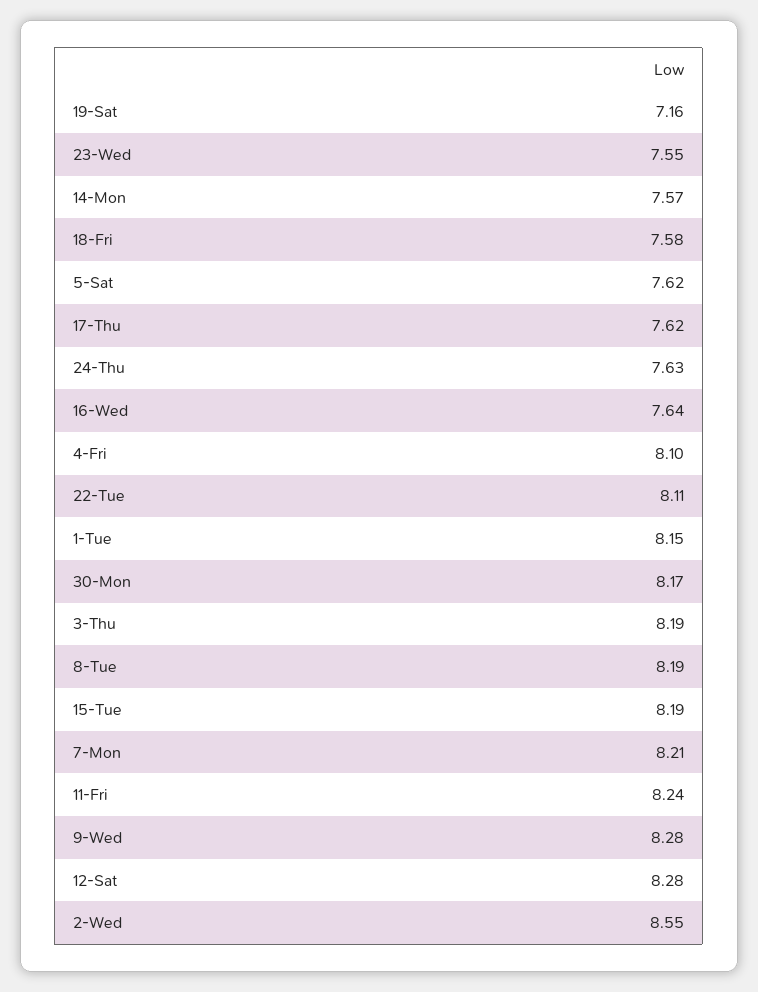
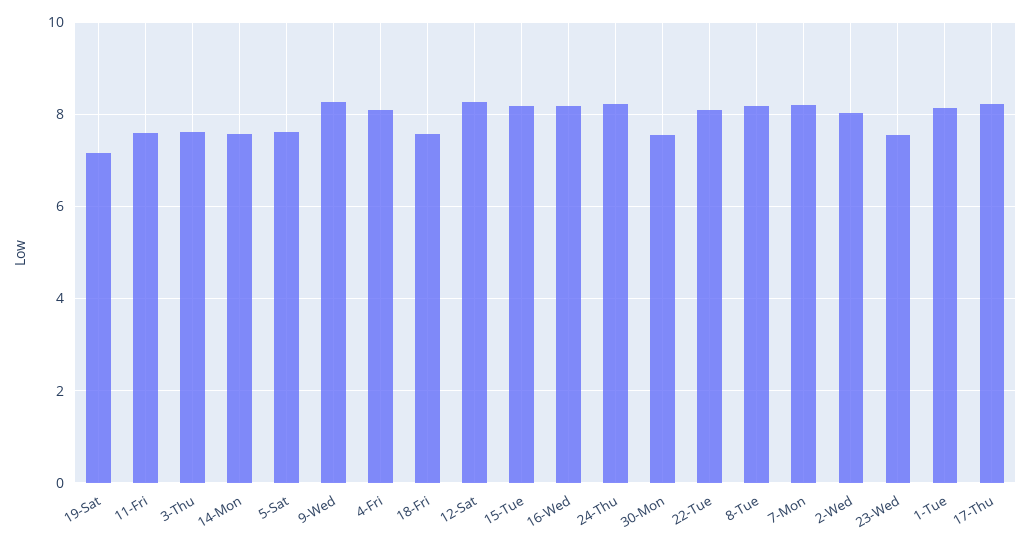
17-Thu: 7.62 -> 8.2
24-Thu: 7.63 -> 8.2
16-Wed: 7.64 -> 8.2
30-Mon: 8.17 -> 7.6
3-Thu: 8.19 -> 7.6
11-Fri: 8.24 -> 7.6
2-Wed: 8.55 -> 8

